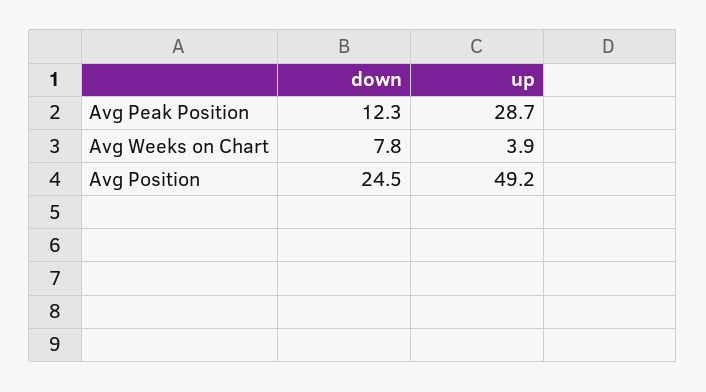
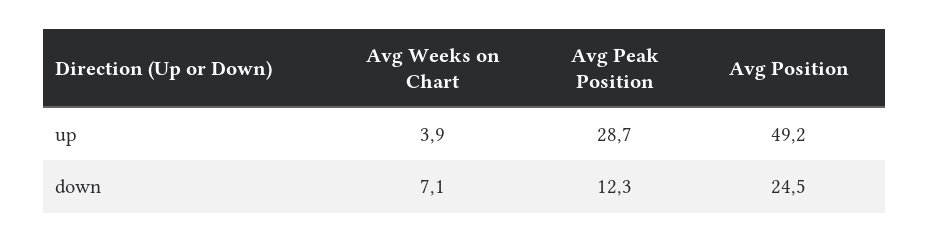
down, Avg Weeks on Chart: 7.8 -> 7.1

